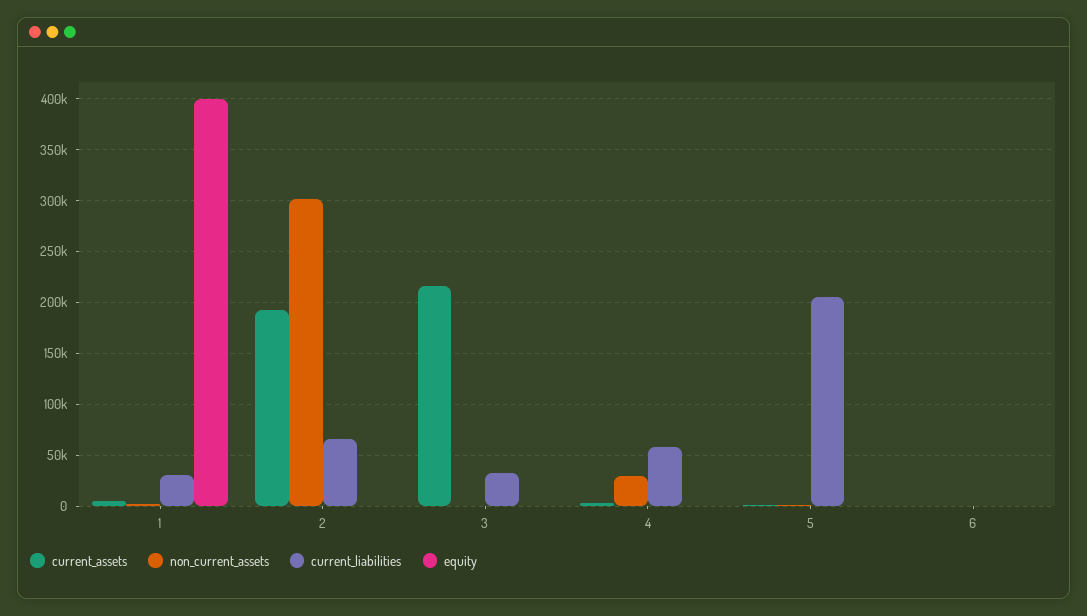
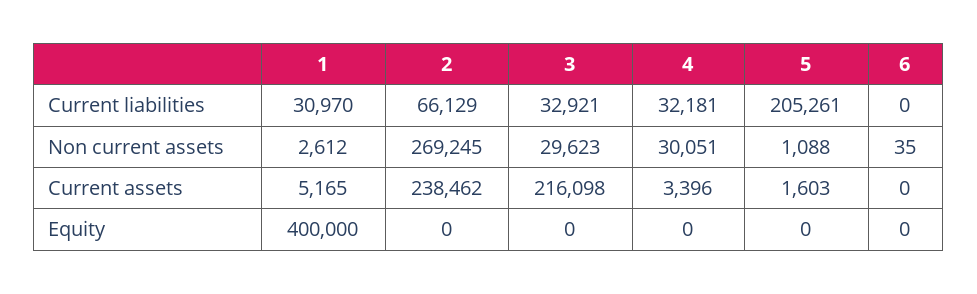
current_assets, 2: 190000 -> 238462
non_current_assets, 2: 300000 -> 269245
non_current_assets, 3: 0 -> 29623
current_liabilities, 4: 60000 -> 32181

